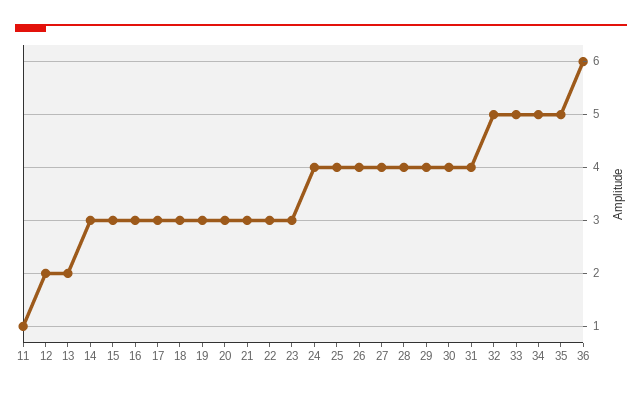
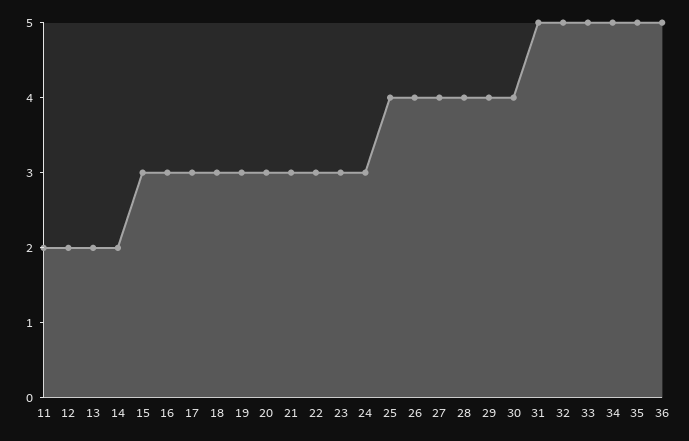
11: 1 -> 2
14: 3 -> 2
24: 4 -> 3
31: 4 -> 5
36: 6 -> 5

